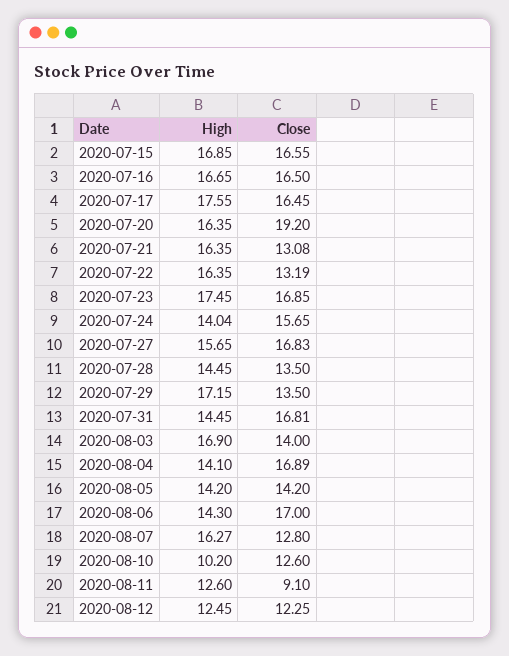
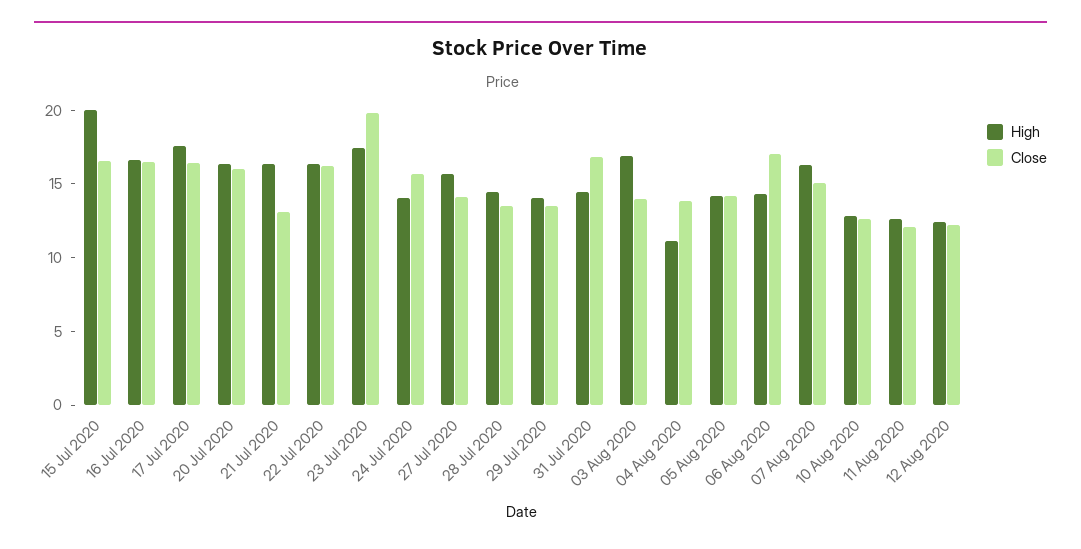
High, 2020-07-15: 16.85 -> 20
Close, 2020-07-20: 19.2 -> 16
Close, 2020-07-22: 13.19 -> 16
Close, 2020-07-23: 16.85 -> 20
Close, 2020-07-27: 16.83 -> 14
High, 2020-07-29: 17.15 -> 14
High, 2020-08-04: 14.1 -> 11
Close, 2020-08-04: 16.89 -> 14
Close, 2020-08-07: 12.8 -> 15
High, 2020-08-10: 10.2 -> 13
Close, 2020-08-11: 9.1 -> 12

